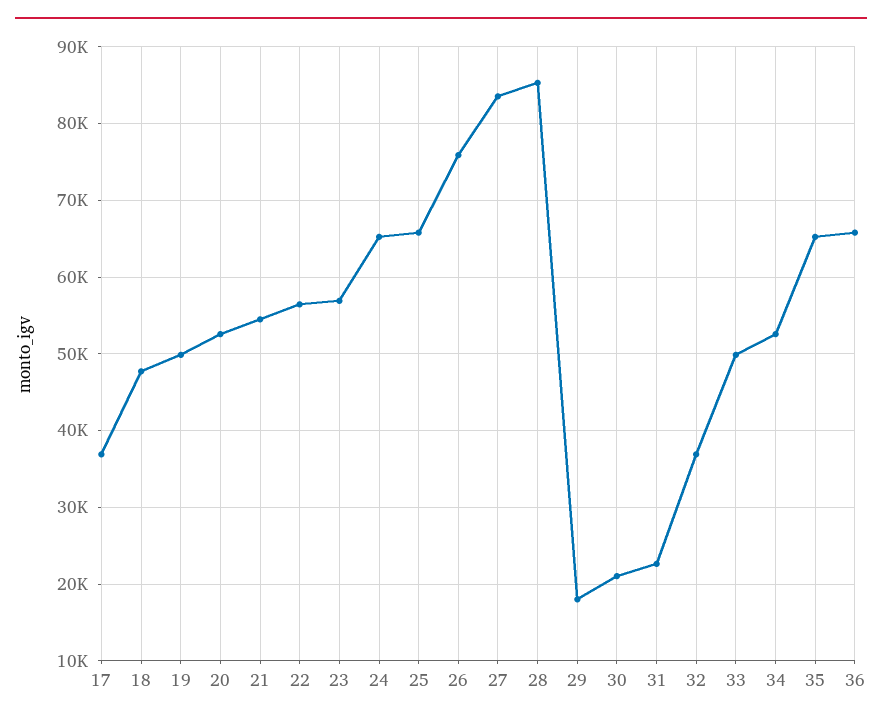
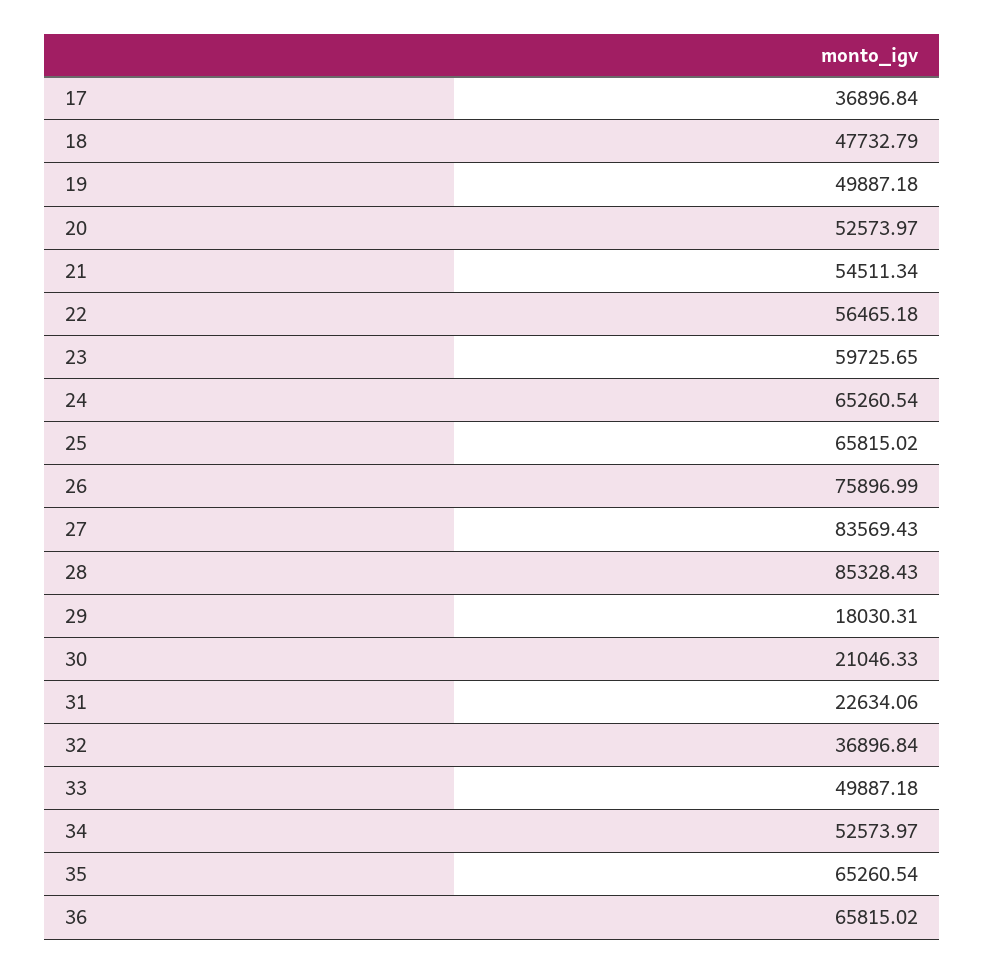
23: 57000 -> 59725.65

